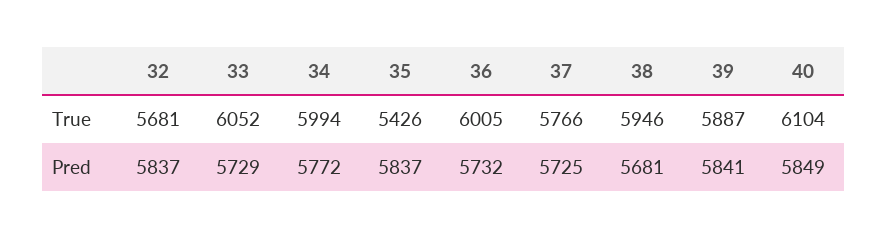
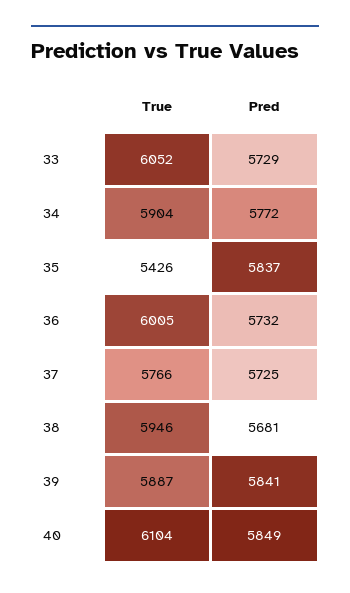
32, True: 5681 -> none
34, True: 5994 -> 5904
32, Pred: 5837 -> none

